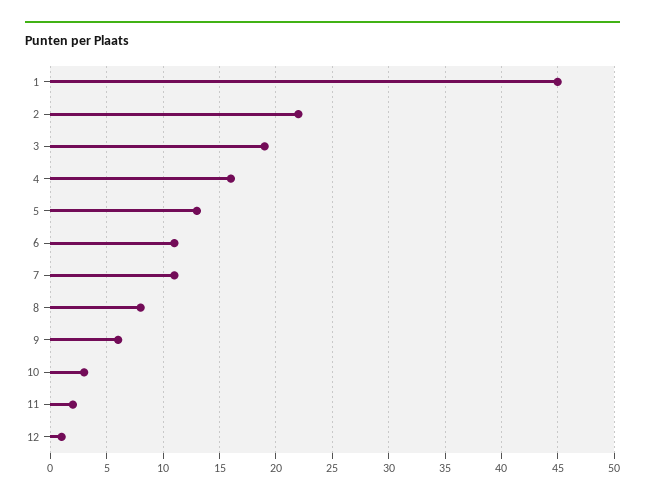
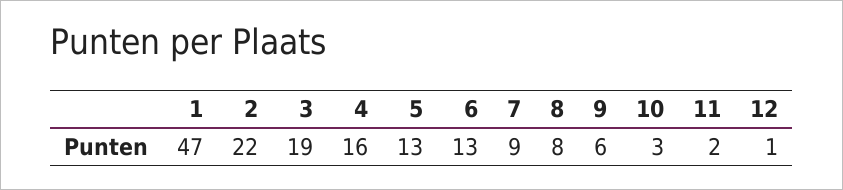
1: 45 -> 47
6: 11 -> 13
7: 11 -> 9

